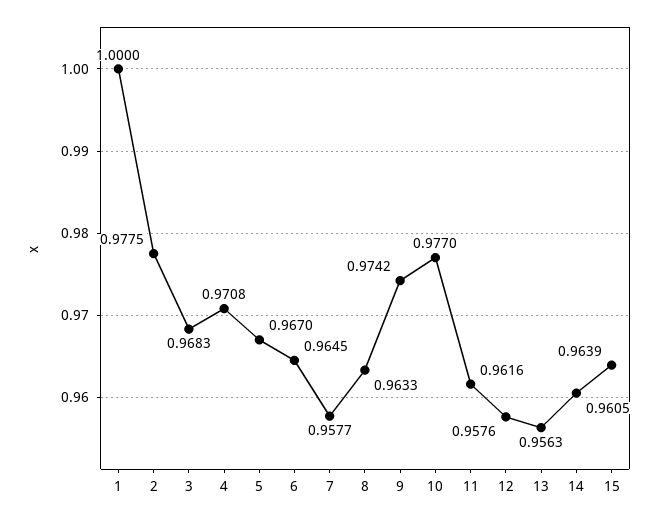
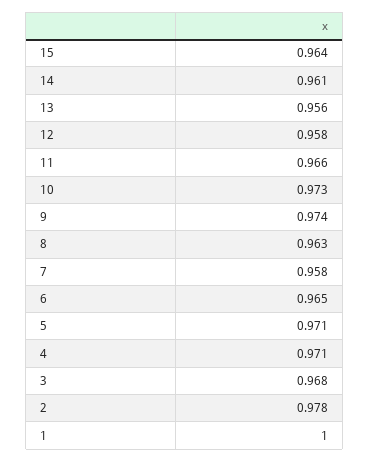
5: 0.967 -> 0.971
10: 0.977 -> 0.973
11: 0.9616 -> 0.966

